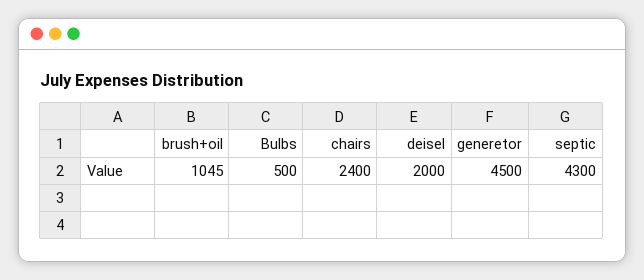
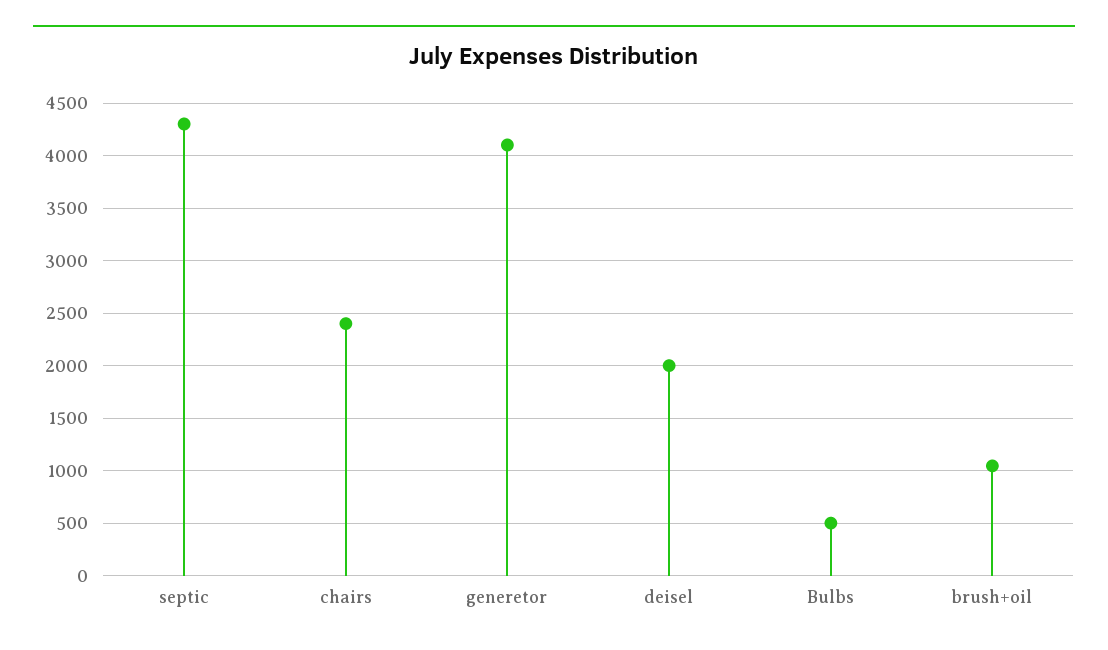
generetor: 4500 -> 4100

